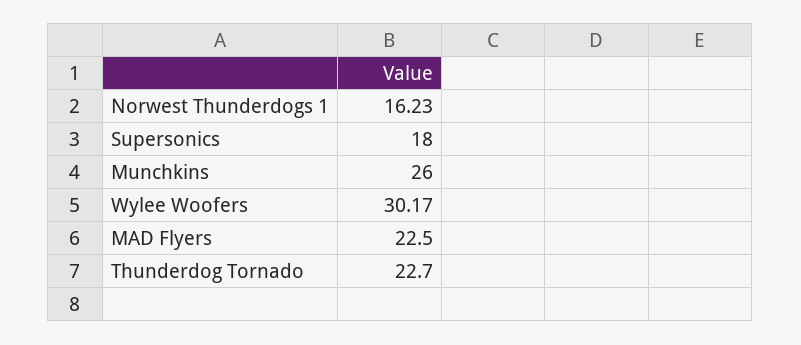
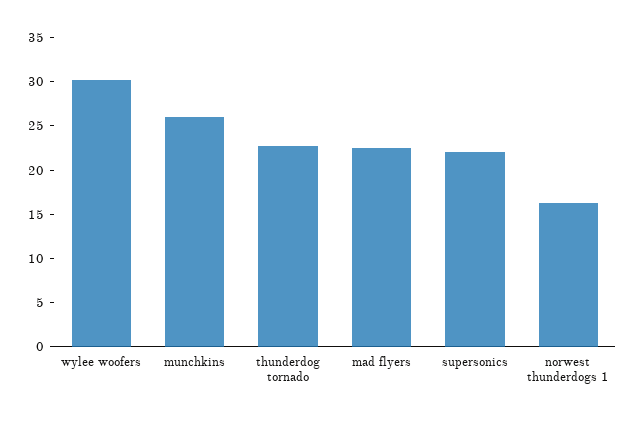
Supersonics: 18 -> 22

